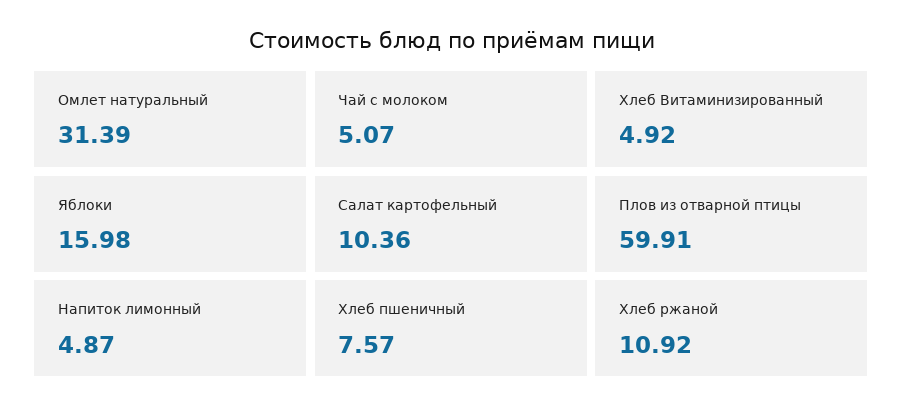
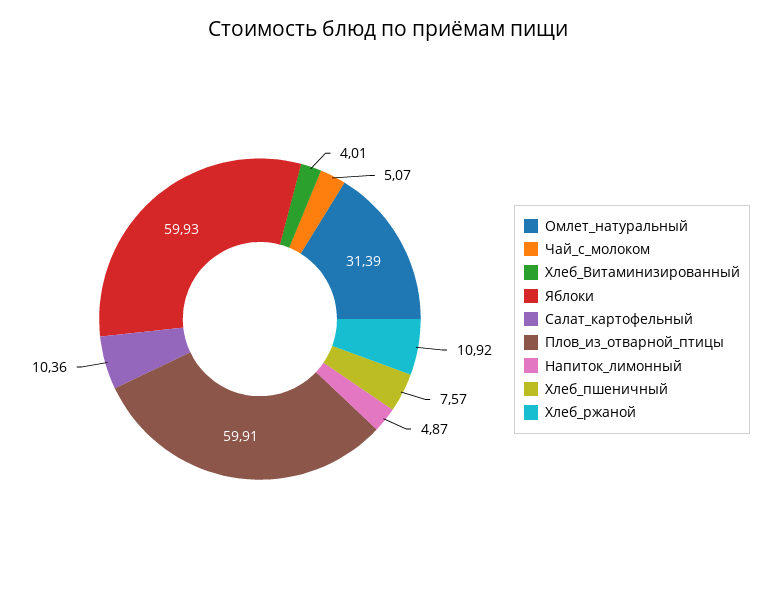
Хлеб Витаминизированный: 4.92 -> 4.01
Яблоки: 15.98 -> 59.93

